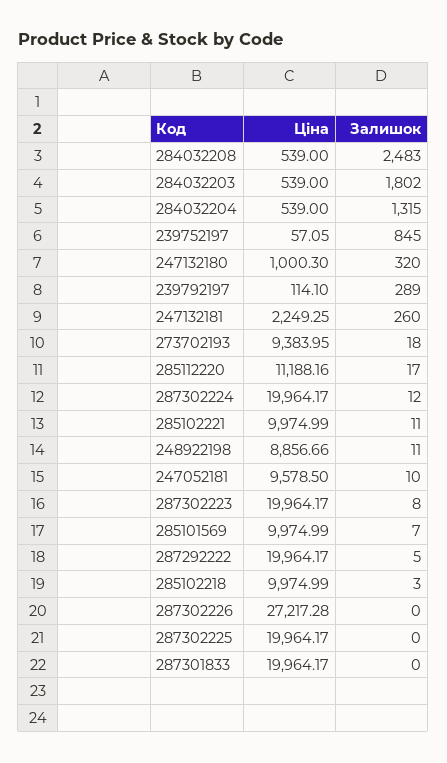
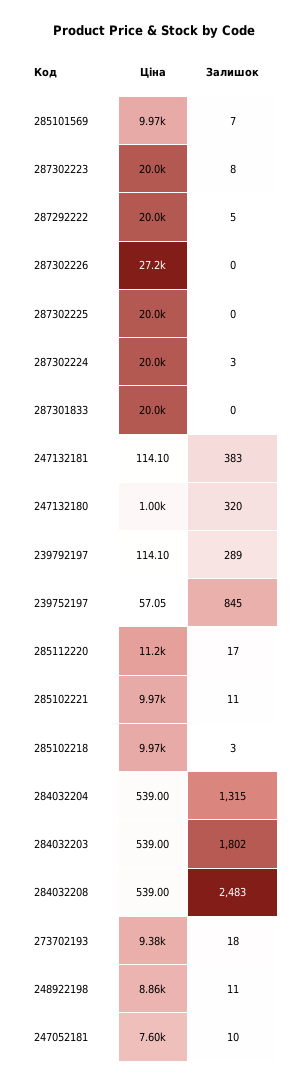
Ціна, 247132181: 2249.25 -> 114.1
Залишок, 247132181: 260 -> 383
Залишок, 287302224: 12 -> 3
Ціна, 247052181: 9578.5 -> 7600

